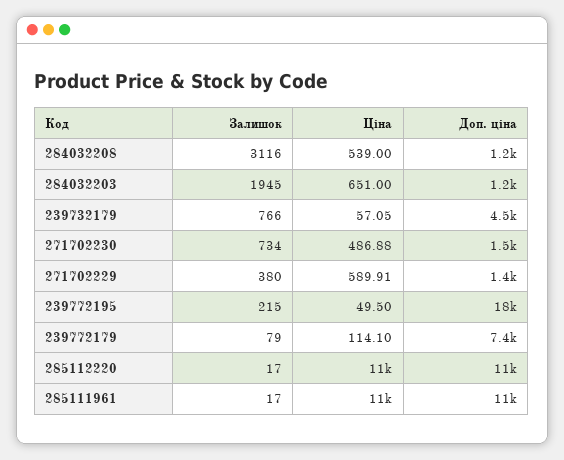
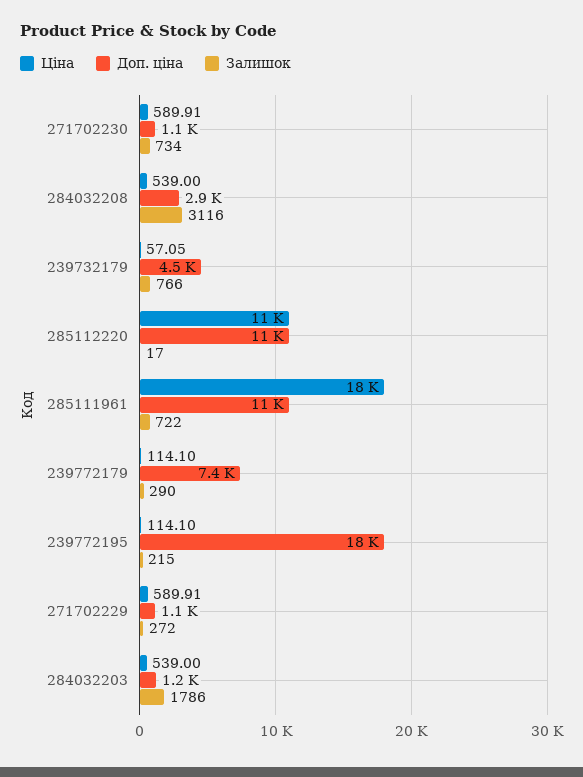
Доп. ціна, 284032208: 1200 -> 2900
Залишок, 284032203: 1945 -> 1786
Ціна, 284032203: 651 -> 539
Ціна, 271702230: 486.88 -> 589.91
Доп. ціна, 271702230: 1500 -> 1100
Залишок, 271702229: 380 -> 272
Доп. ціна, 271702229: 1400 -> 1100
Ціна, 239772195: 49.5 -> 114.1
Залишок, 239772179: 79 -> 290
Залишок, 285111961: 17 -> 722
Ціна, 285111961: 11000 -> 18000

